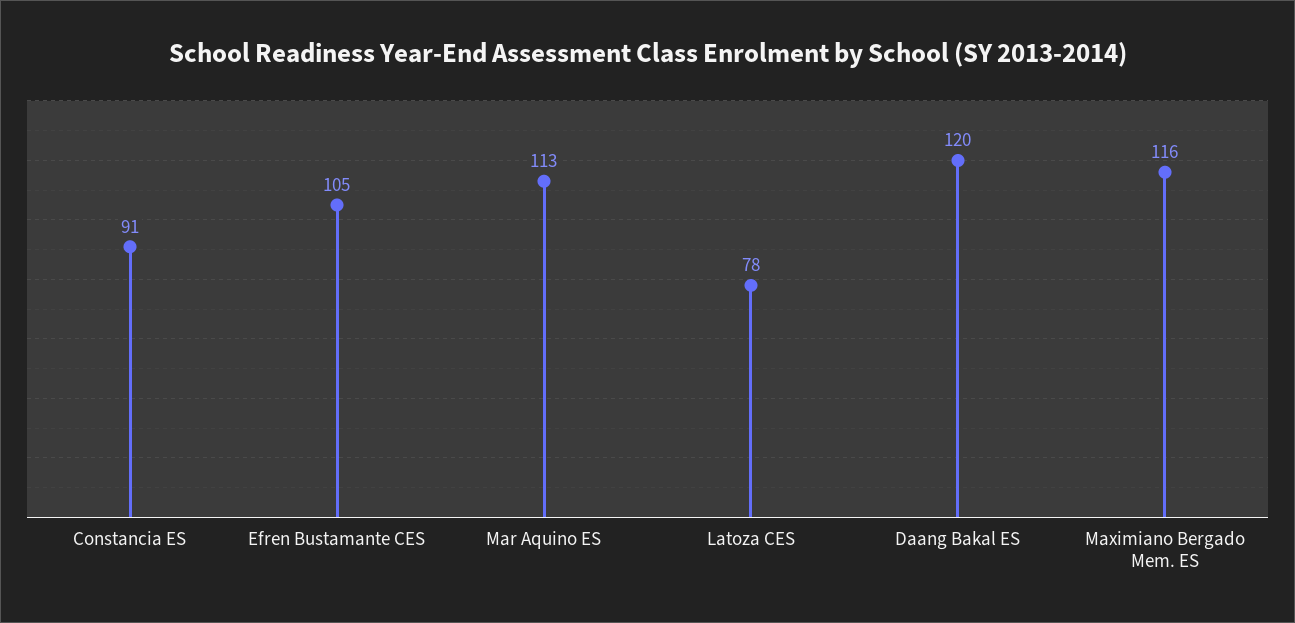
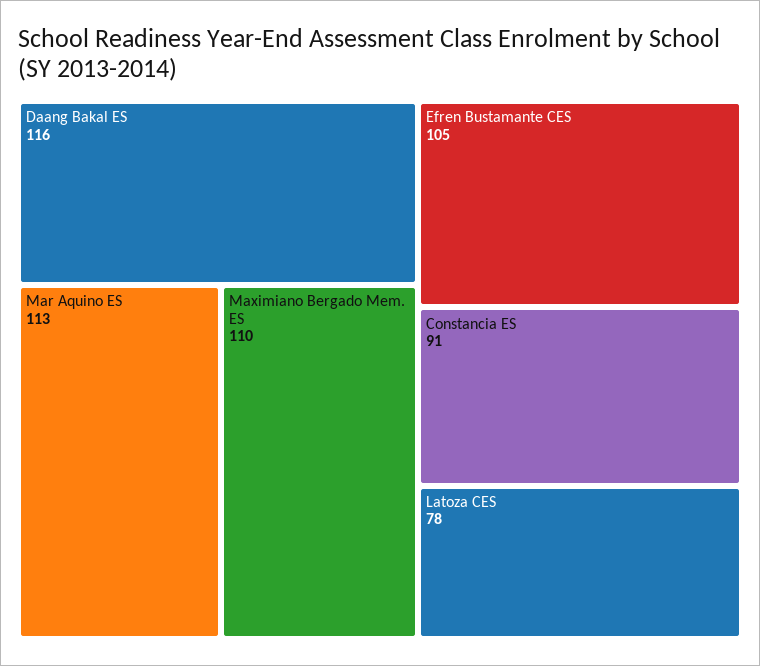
Daang Bakal ES: 120 -> 116
Maximiano Bergado Mem. ES: 116 -> 110

